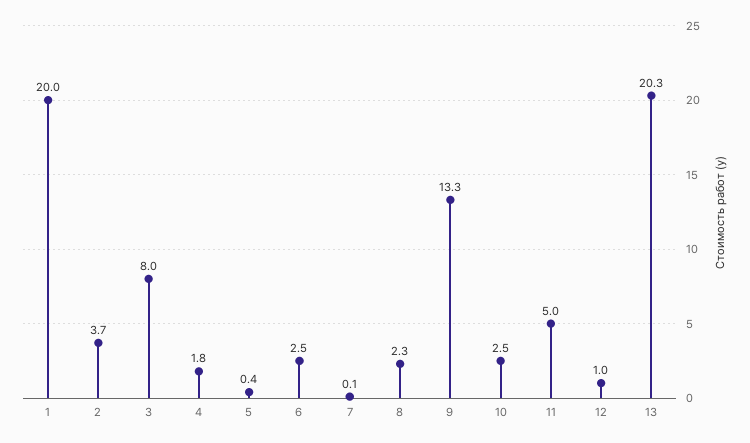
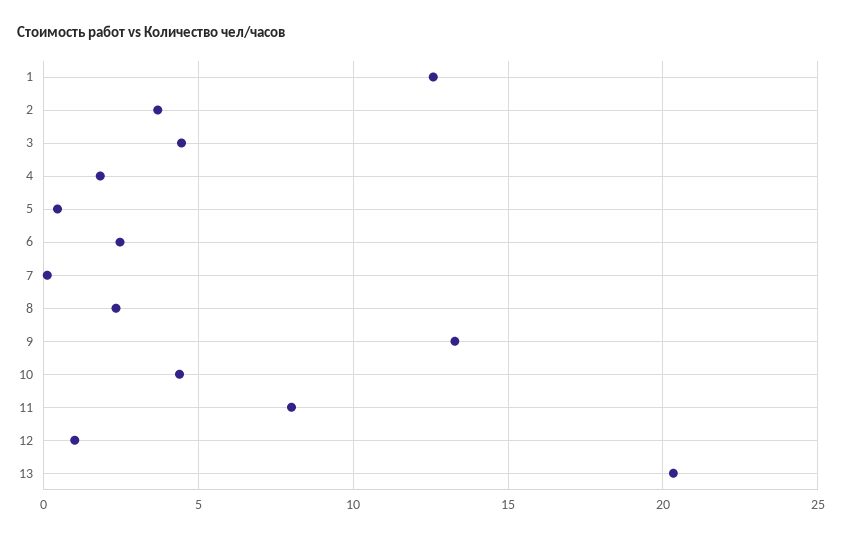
1: 20 -> 12.5
3: 8 -> 4.5
10: 2.5 -> 4.5
11: 5 -> 8

